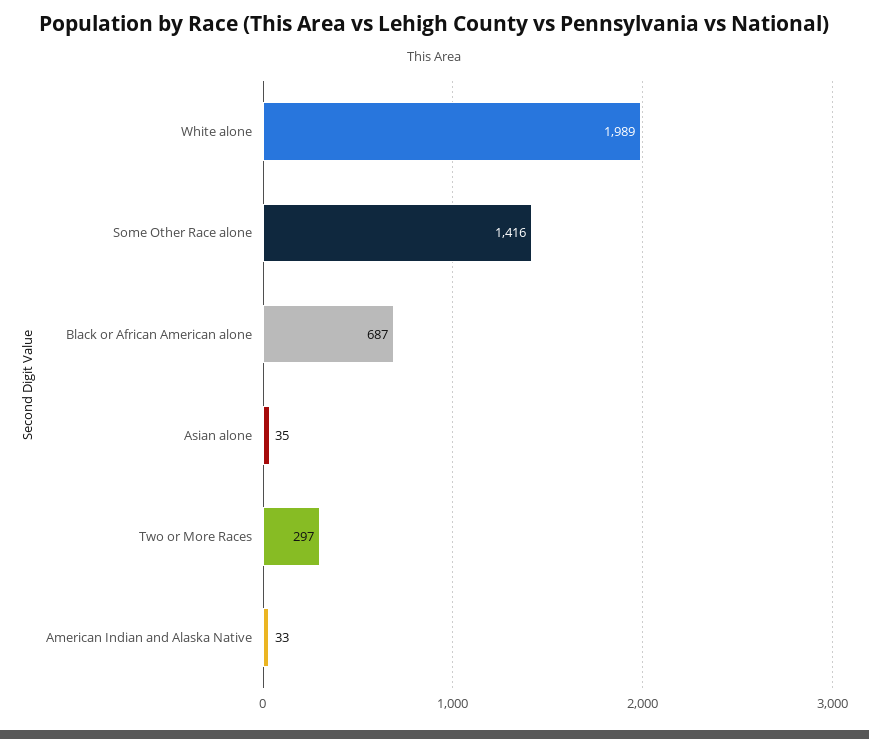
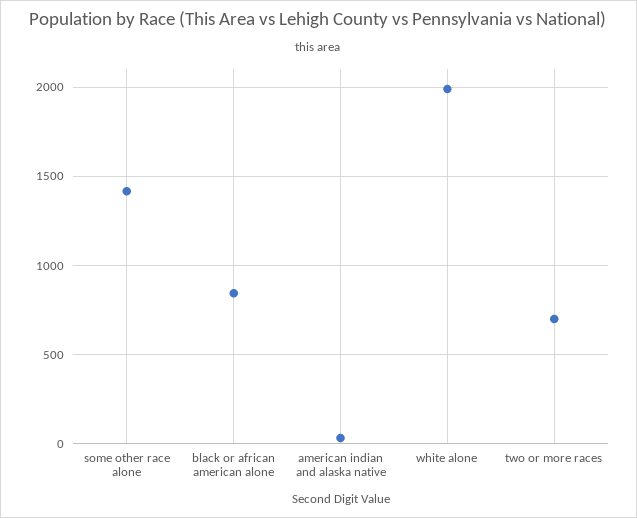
Black or African American alone: 687 -> 850
Asian alone: 35 -> none
Two or More Races: 297 -> 700

